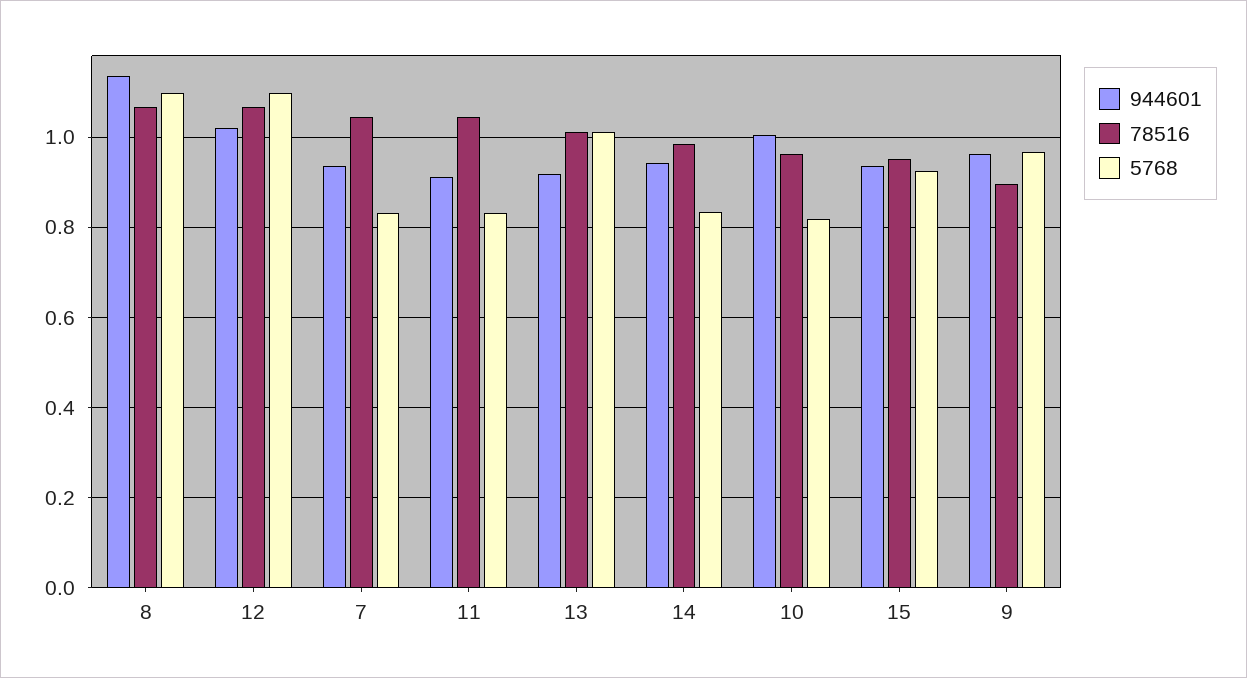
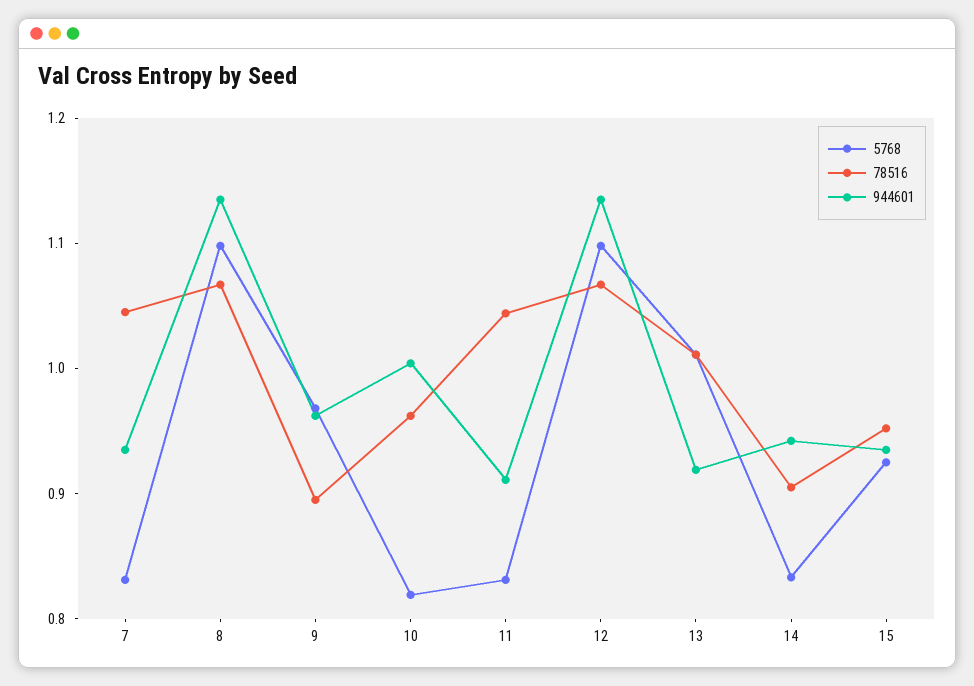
944601, 12: 1.02 -> 1.14
78516, 14: 0.98 -> 0.9

